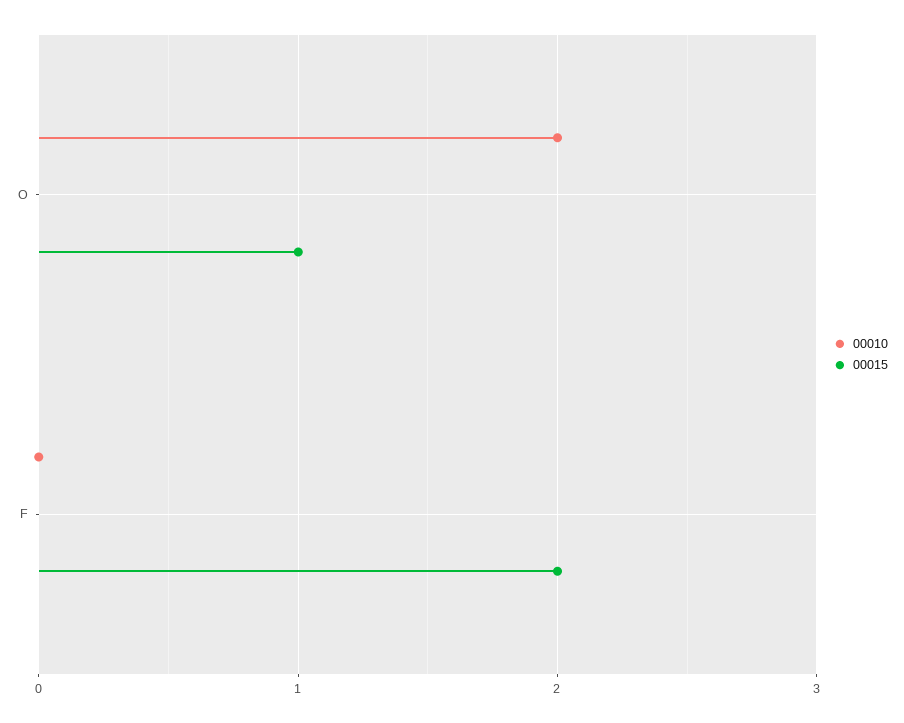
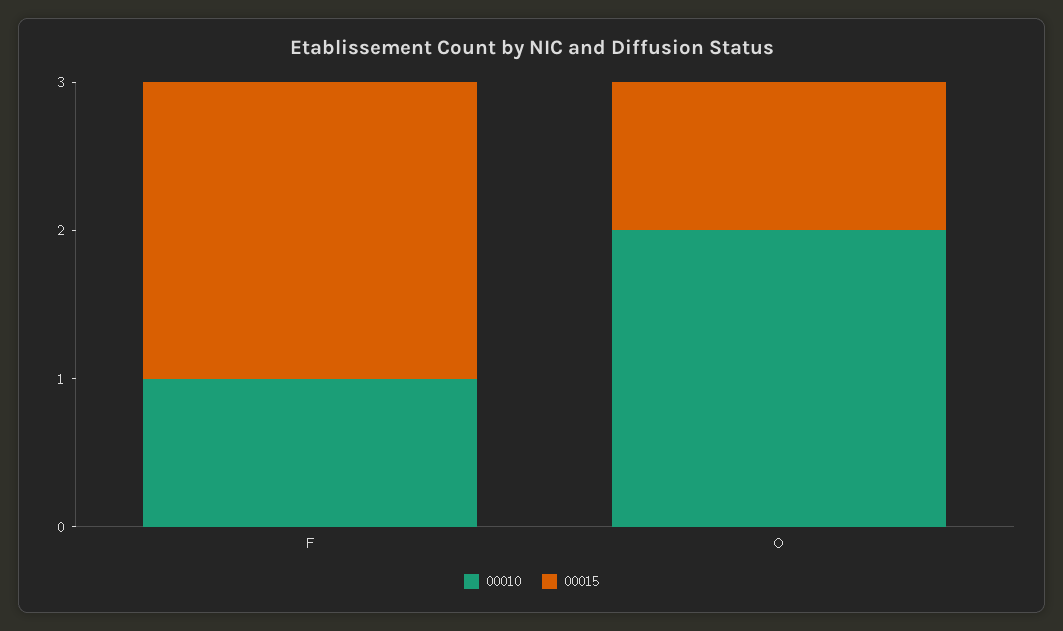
00010, F: 0 -> 1

